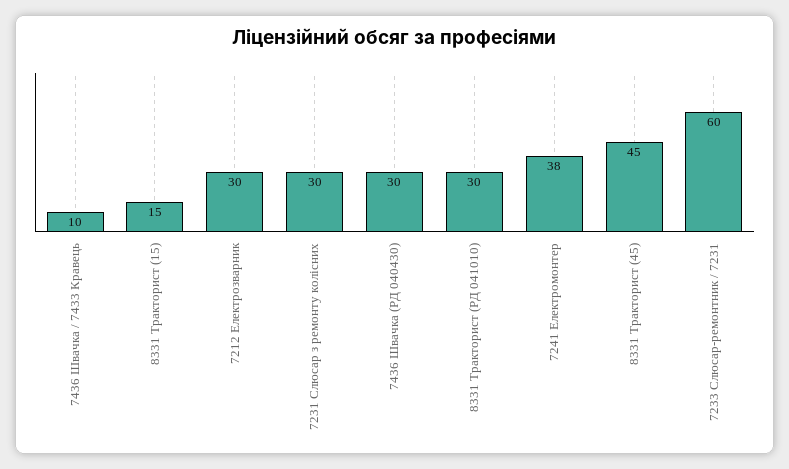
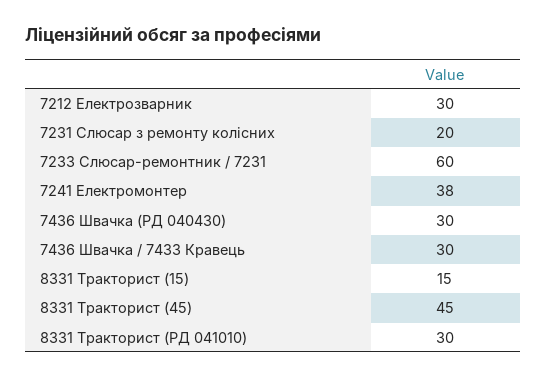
7436 Швачка / 7433 Кравець: 10 -> 30
7231 Слюсар з ремонту колісних: 30 -> 20

